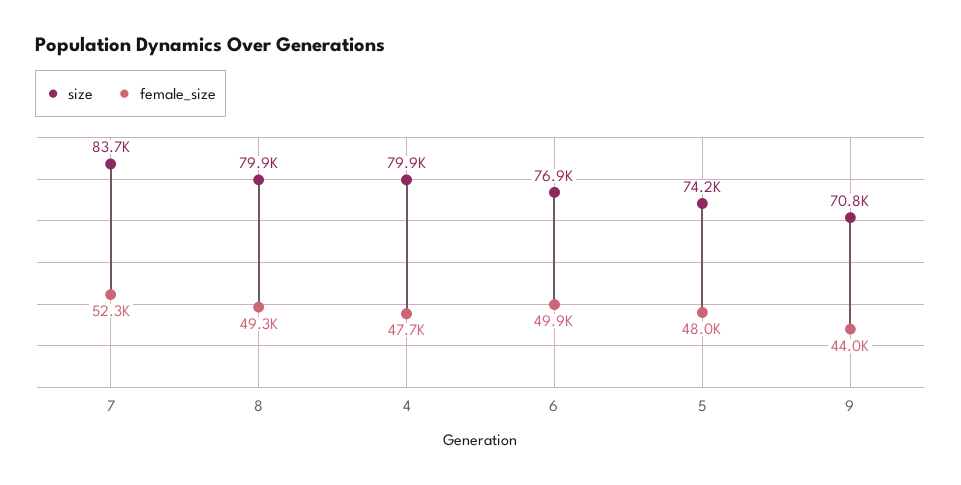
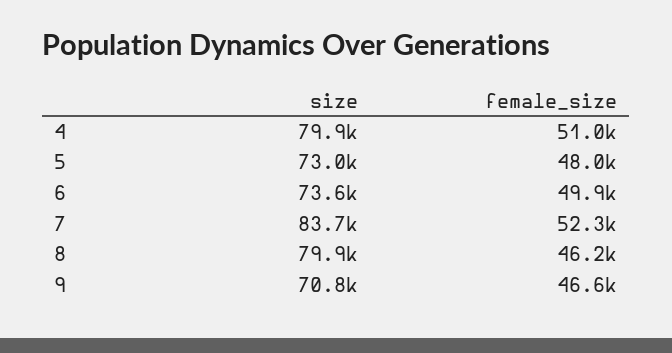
female_size, 8: 49300 -> 46200
female_size, 4: 47700 -> 51000
size, 6: 76900 -> 73600
size, 5: 74200 -> 73000
female_size, 9: 44000 -> 46600

